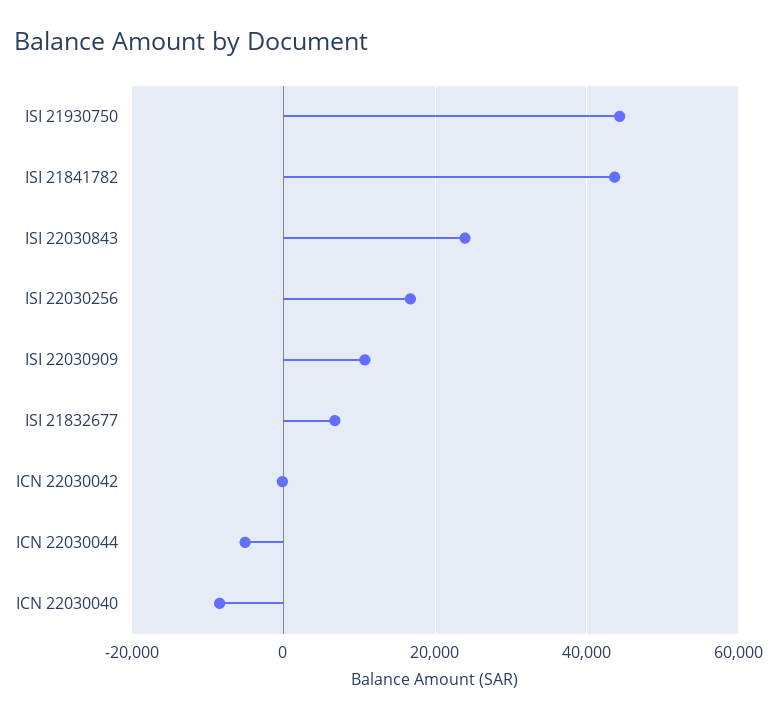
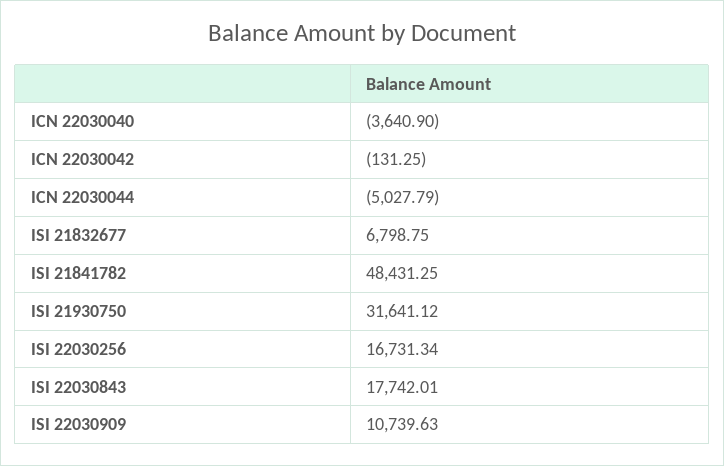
ISI 21930750: 44000 -> 31641.12
ISI 21841782: 44000 -> 48431.25
ISI 22030843: 24000 -> 17742.01
ICN 22030040: -8000 -> -3640.9

